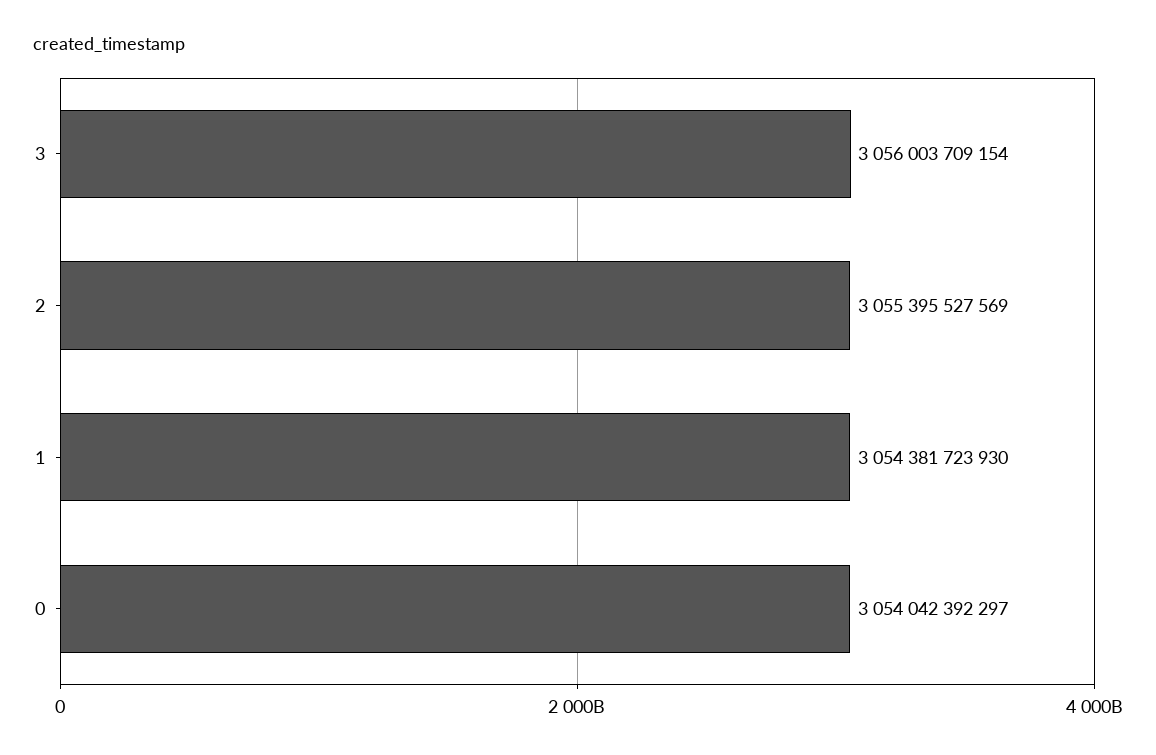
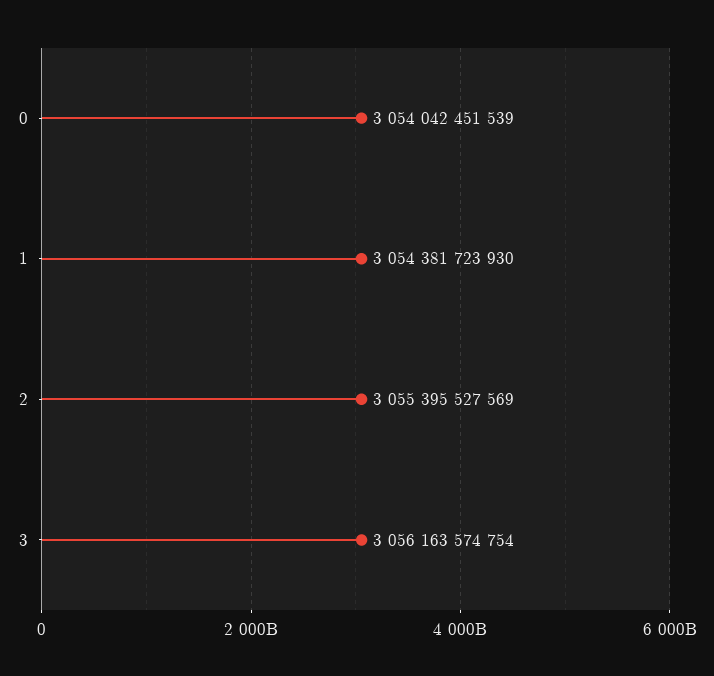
3: 3056003709154 -> 3056163574754
0: 3054042392297 -> 3054042451539

